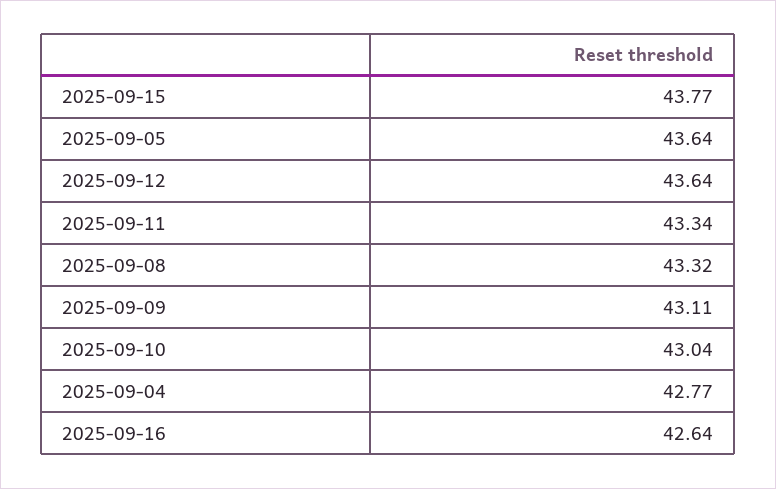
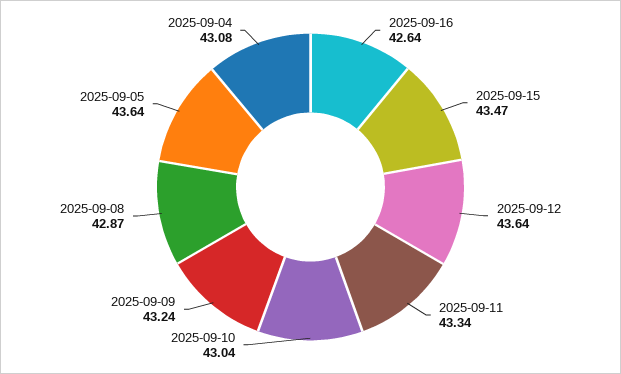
2025-09-15: 43.77 -> 43.47
2025-09-08: 43.32 -> 42.87
2025-09-09: 43.11 -> 43.24
2025-09-04: 42.77 -> 43.08

